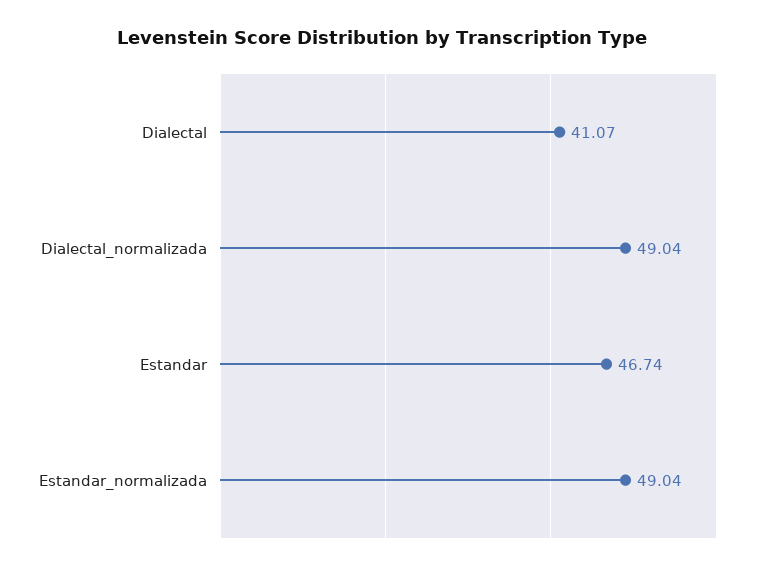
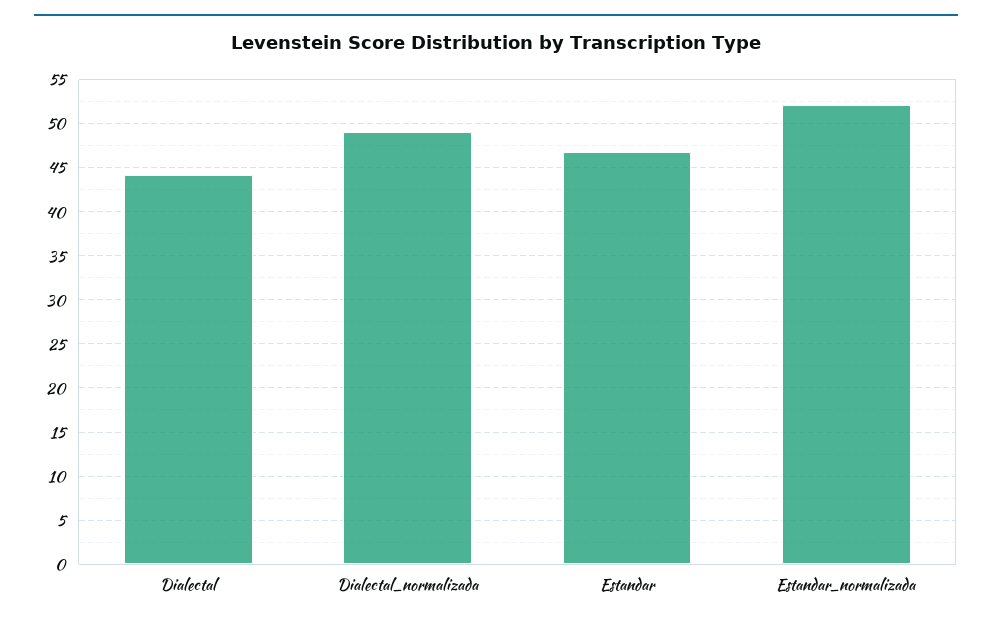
Dialectal: 41.07 -> 44
Estandar_normalizada: 49.04 -> 52

